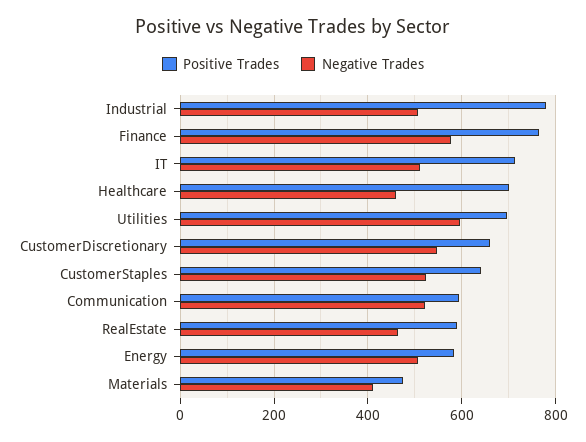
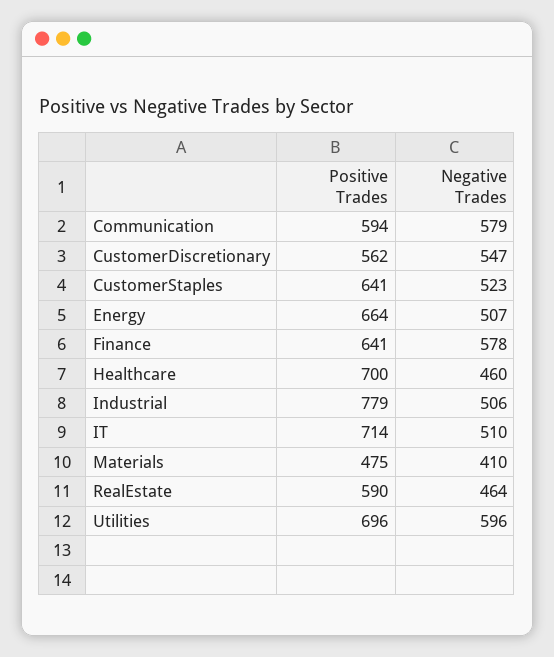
Positive Trades, Finance: 760 -> 641
Positive Trades, CustomerDiscretionary: 660 -> 562
Negative Trades, Communication: 520 -> 579
Positive Trades, Energy: 580 -> 664

